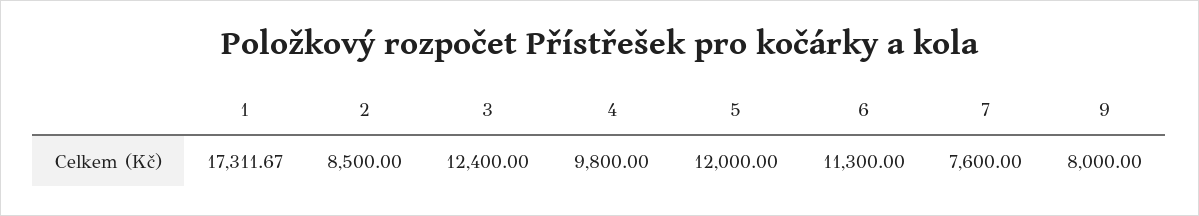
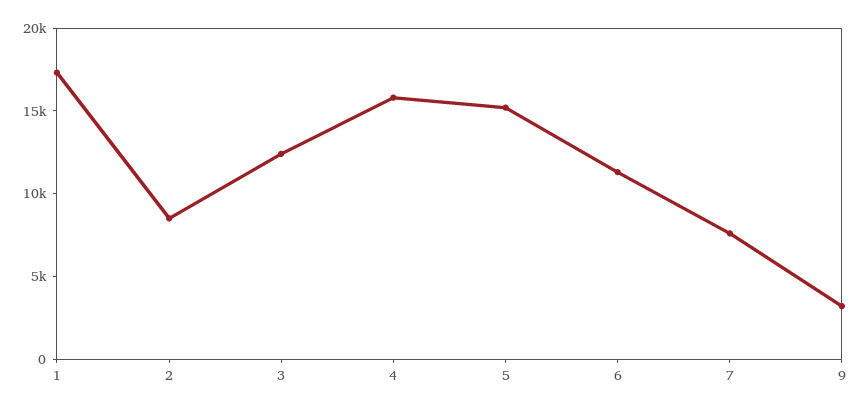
4: 9800 -> 16000
5: 12000 -> 15000
9: 8000 -> 3000

